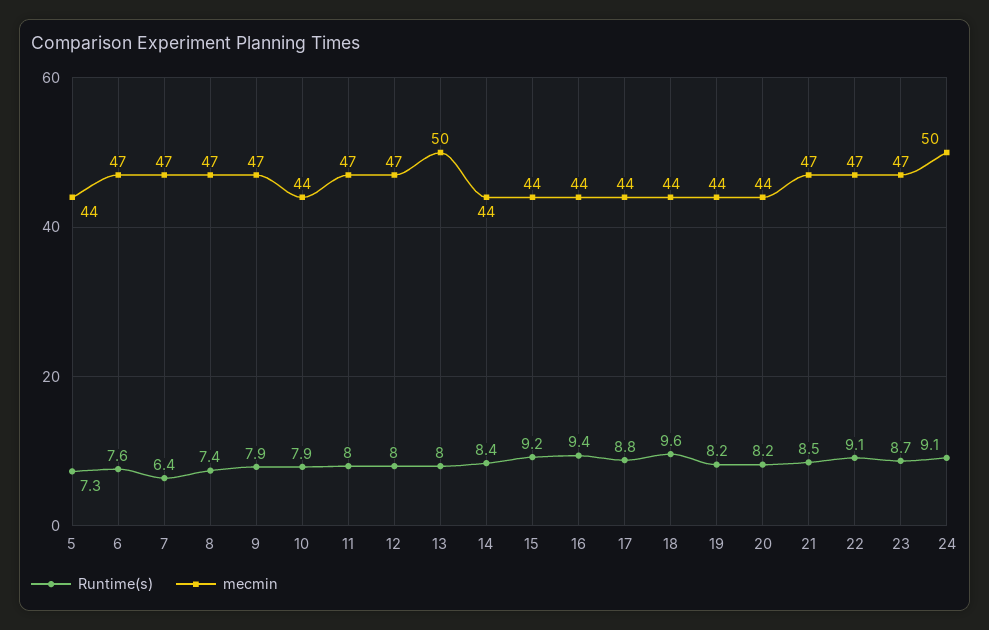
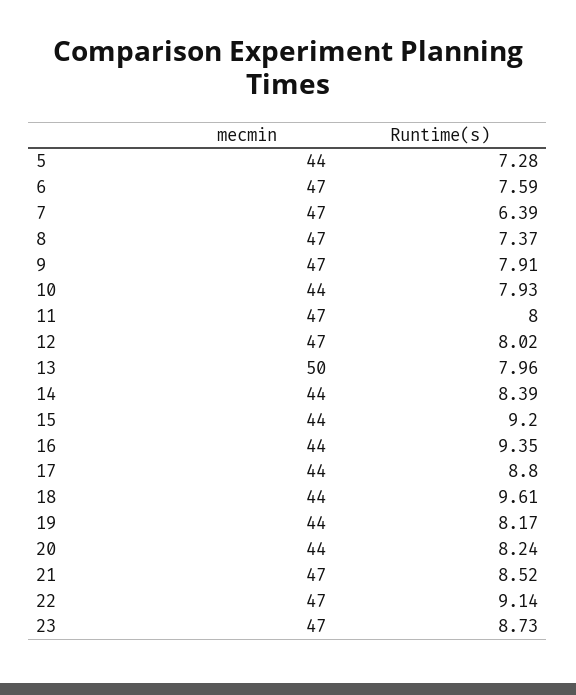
Runtime(s), 24: 9.1 -> none
mecmin, 24: 50 -> none

